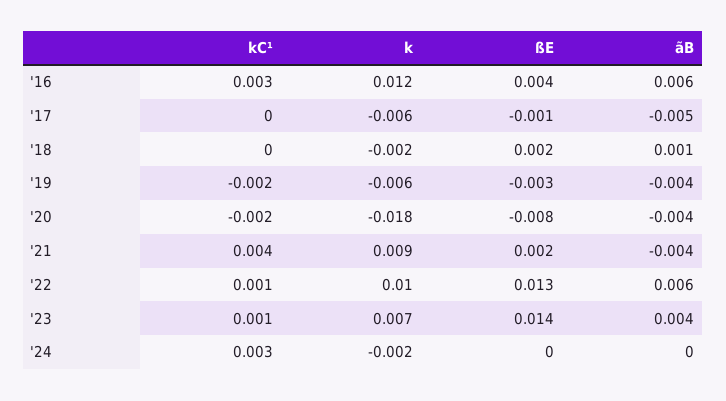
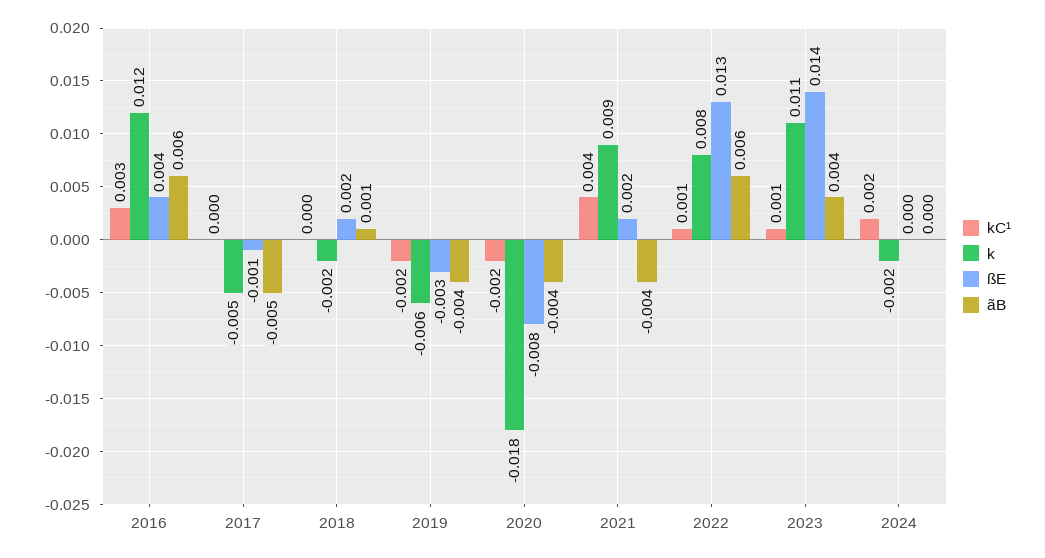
k, '17: -0.006 -> -0.005
k, '22: 0.01 -> 0.008
k, '23: 0.007 -> 0.011
kC¹, '24: 0.003 -> 0.002

